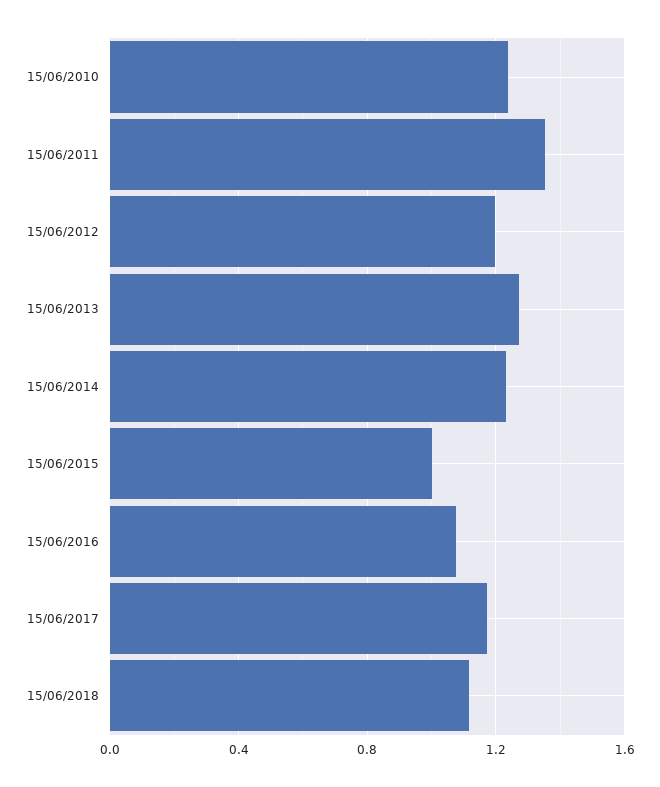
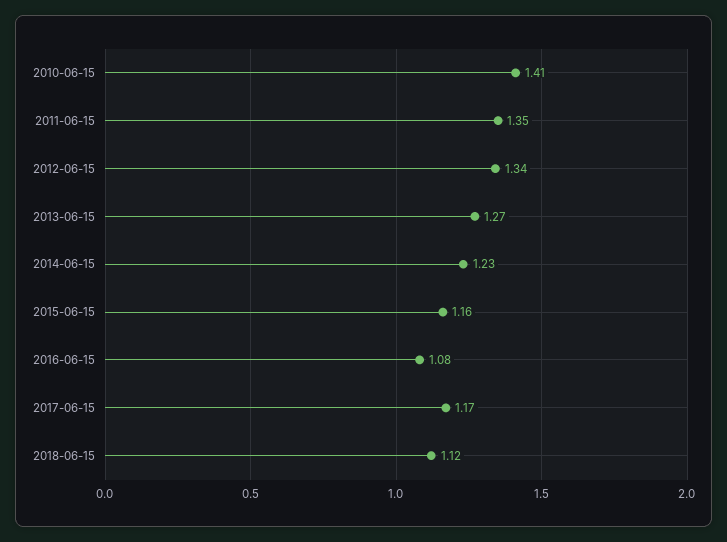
15/06/2010: 1.25 -> 1.41
15/06/2012: 1.2 -> 1.34
15/06/2015: 1 -> 1.16

